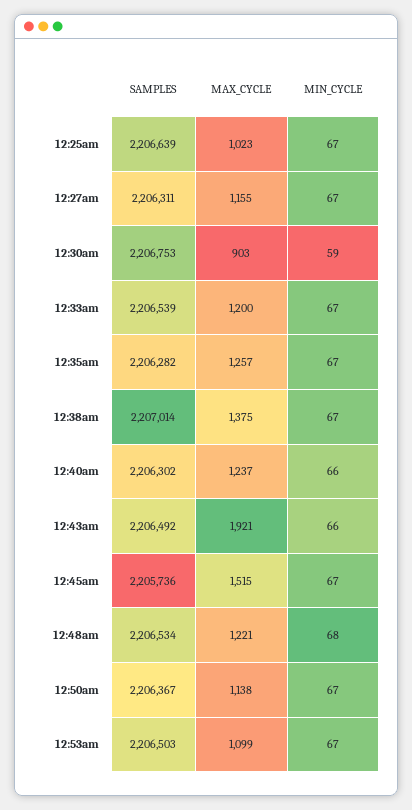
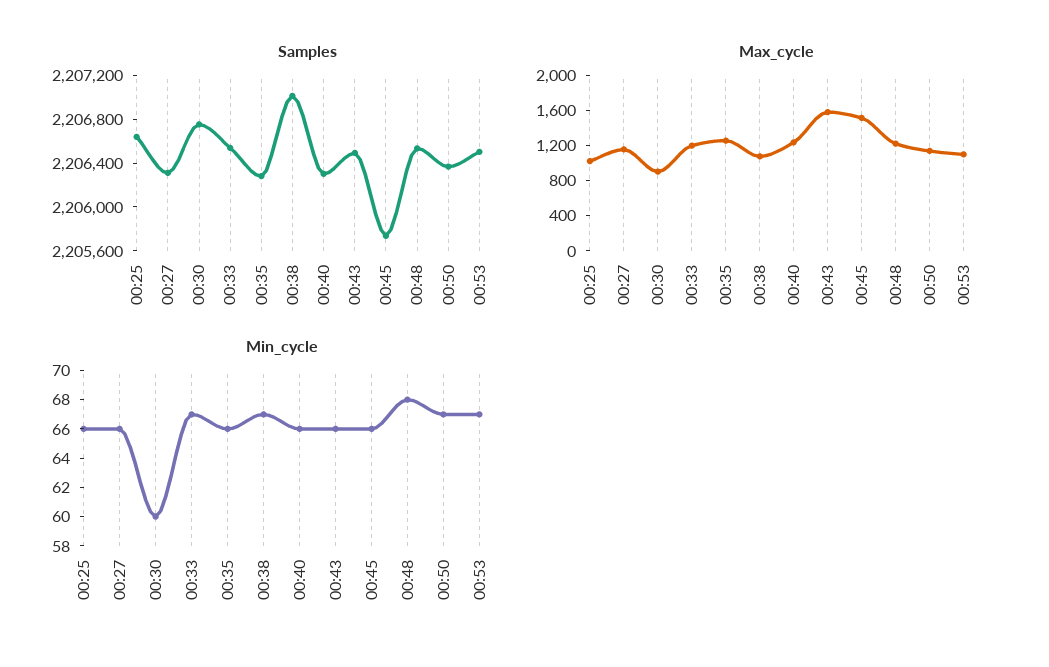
MIN_CYCLE, 12:25am: 67 -> 66
MIN_CYCLE, 12:27am: 67 -> 66
MIN_CYCLE, 12:30am: 59 -> 60
MIN_CYCLE, 12:35am: 67 -> 66
MAX_CYCLE, 12:38am: 1375 -> 1100
MAX_CYCLE, 12:43am: 1921 -> 1600
MIN_CYCLE, 12:45am: 67 -> 66

